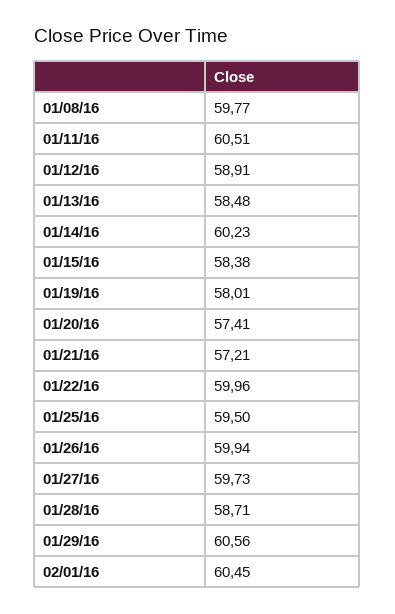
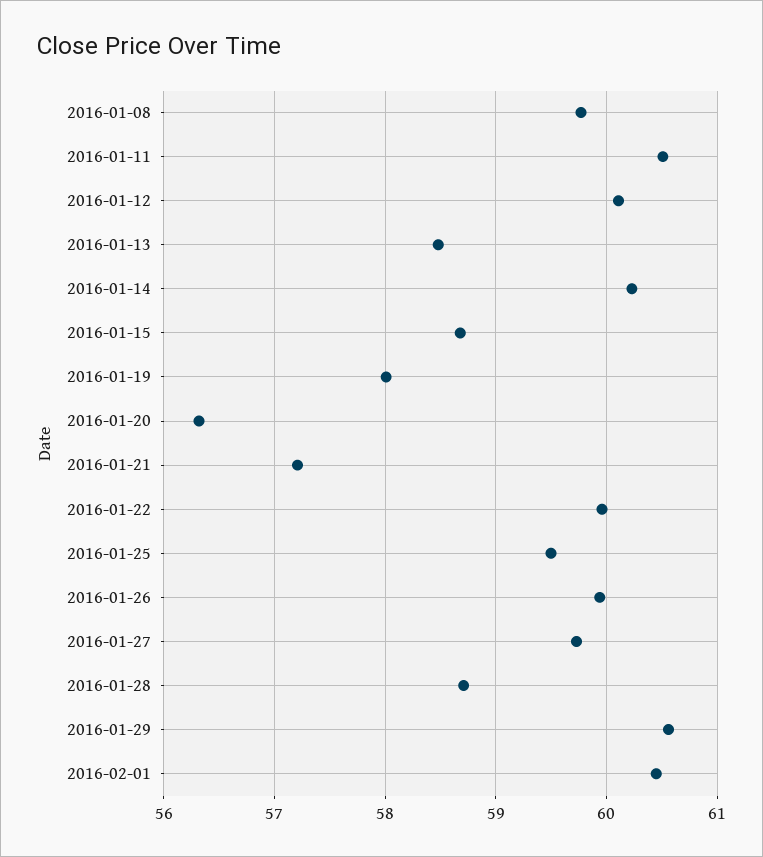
01/12/16: 58.91 -> 60.1
01/15/16: 58.38 -> 58.7
01/20/16: 57.41 -> 56.3

